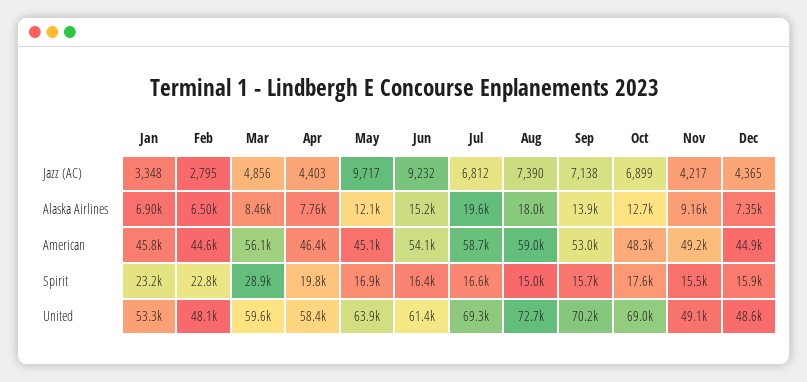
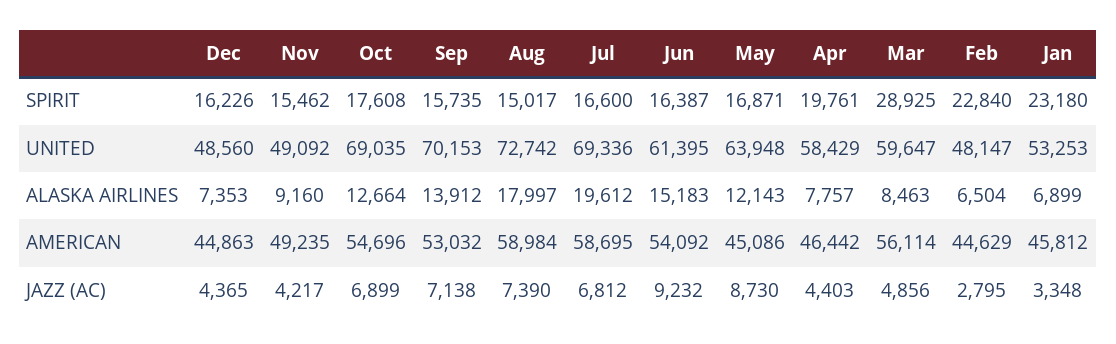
May, Jazz (AC): 9717 -> 8730
Oct, American: 48300 -> 54696
Dec, Spirit: 15900 -> 16226

